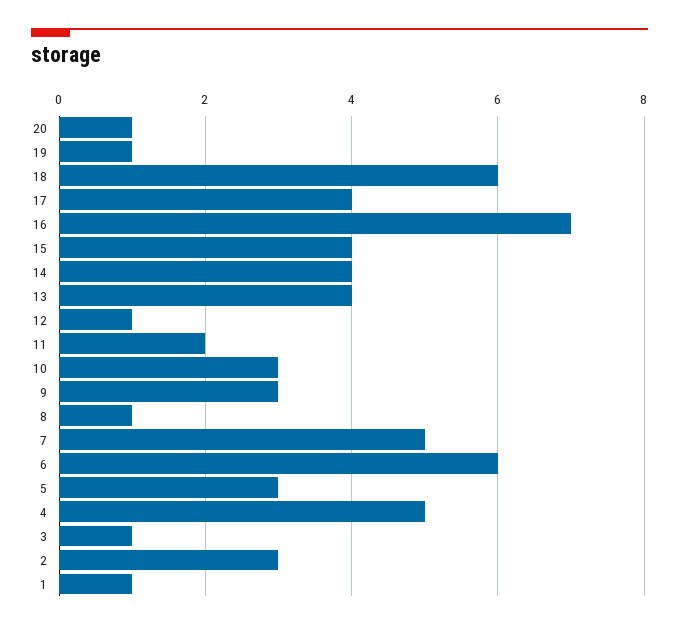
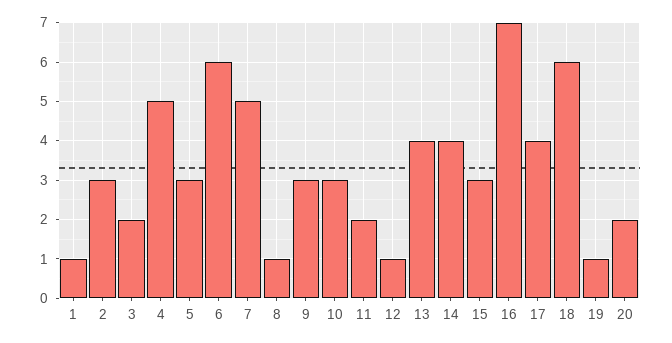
20: 1 -> 2
15: 4 -> 3
3: 1 -> 2

